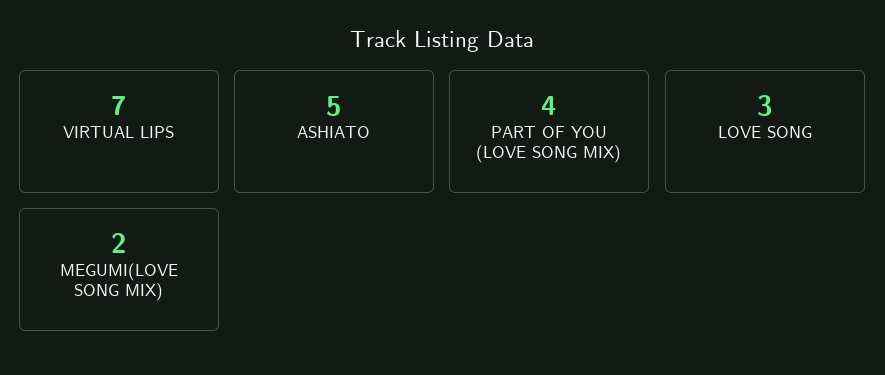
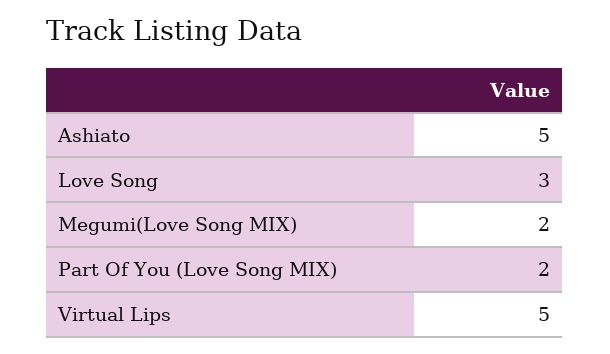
VIRTUAL LIPS: 7 -> 5
PART OF YOU (LOVE SONG MIX): 4 -> 2

